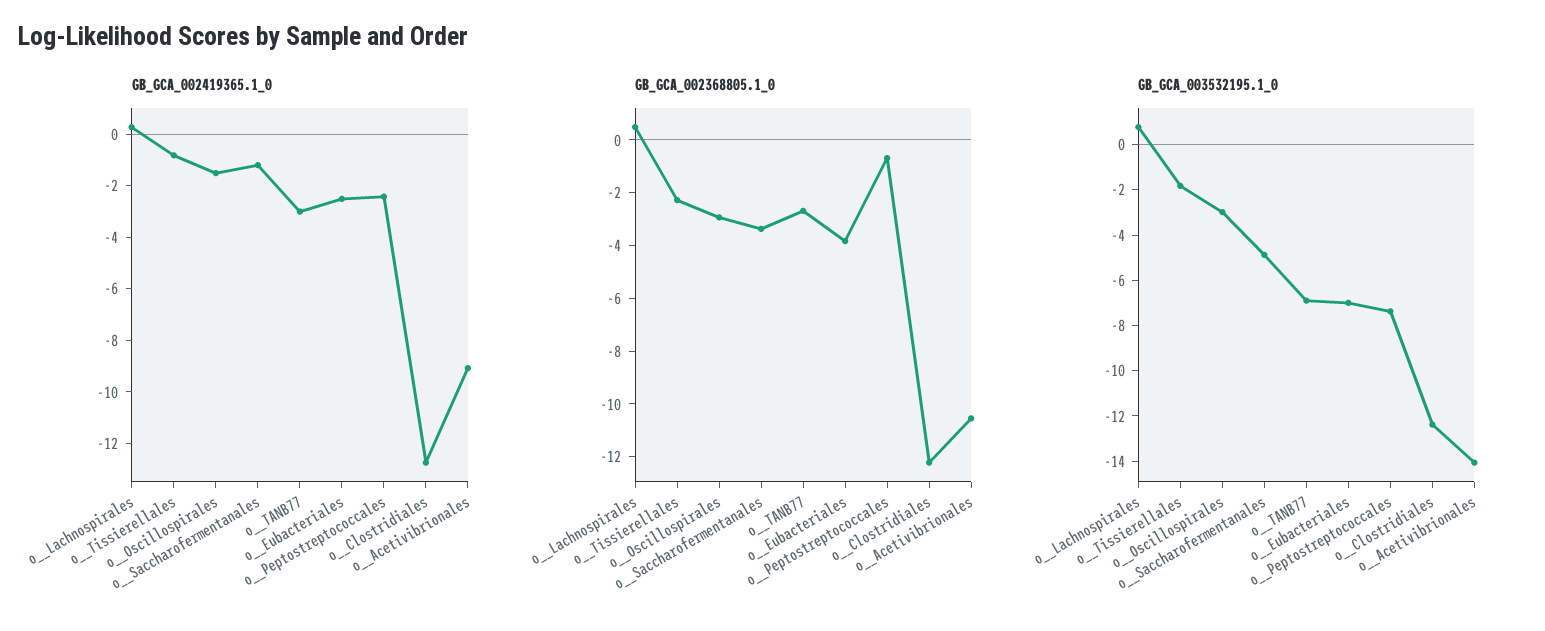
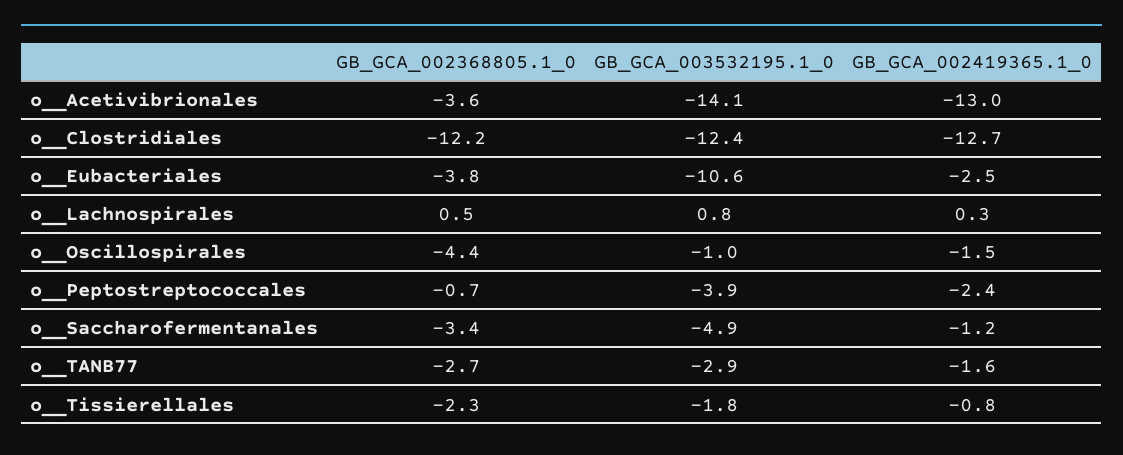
GB_GCA_002419365.1_0, o__TANB77: -3 -> -1.6
GB_GCA_002419365.1_0, o__Acetivibrionales: -9 -> -13
GB_GCA_002368805.1_0, o__Oscillospirales: -3 -> -4.4
GB_GCA_002368805.1_0, o__Acetivibrionales: -10.5 -> -3.6
GB_GCA_003532195.1_0, o__Oscillospirales: -3 -> -1
GB_GCA_003532195.1_0, o__TANB77: -7 -> -2.9
GB_GCA_003532195.1_0, o__Eubacteriales: -7 -> -10.6
GB_GCA_003532195.1_0, o__Peptostreptococcales: -7.5 -> -3.9

